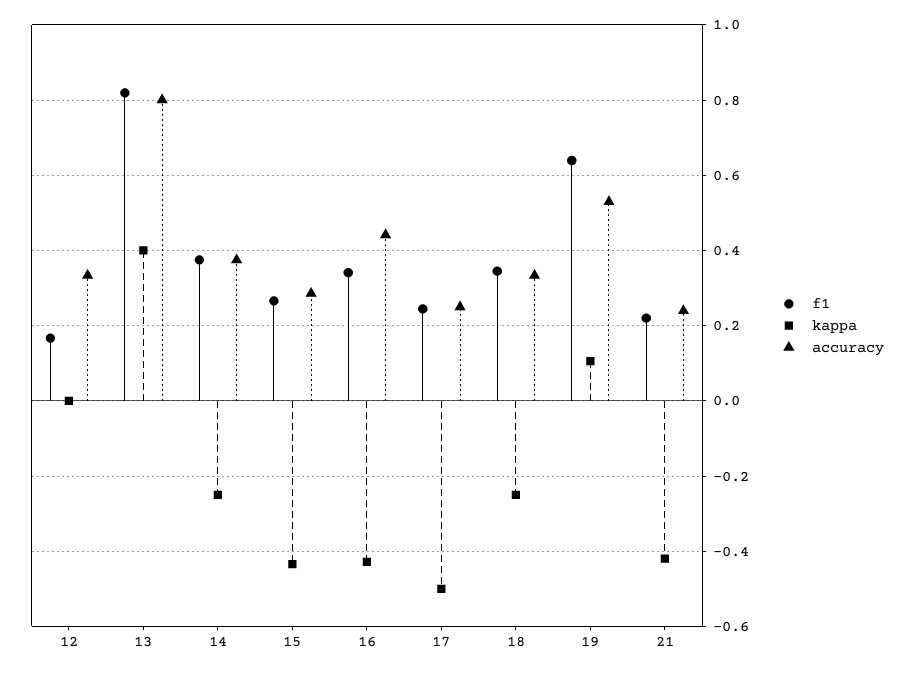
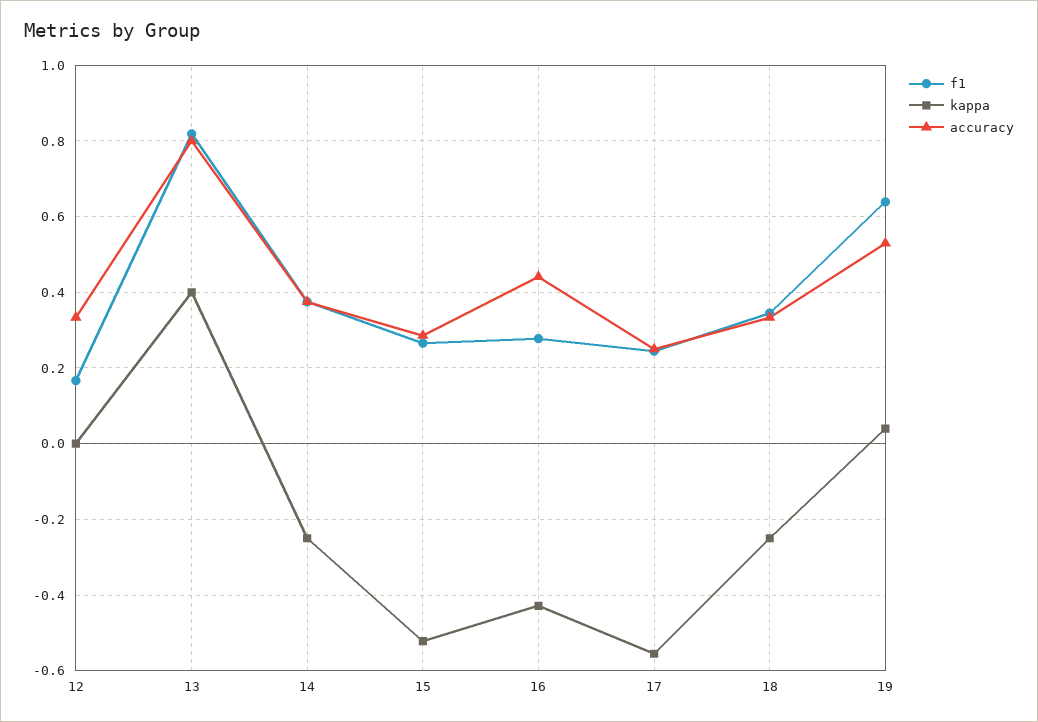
kappa, 15: -0.44 -> -0.52
f1, 16: 0.34 -> 0.28
kappa, 17: -0.5 -> -0.56
kappa, 19: 0.1 -> 0.04
f1, 21: 0.22 -> none
kappa, 21: -0.42 -> none
accuracy, 21: 0.24 -> none

